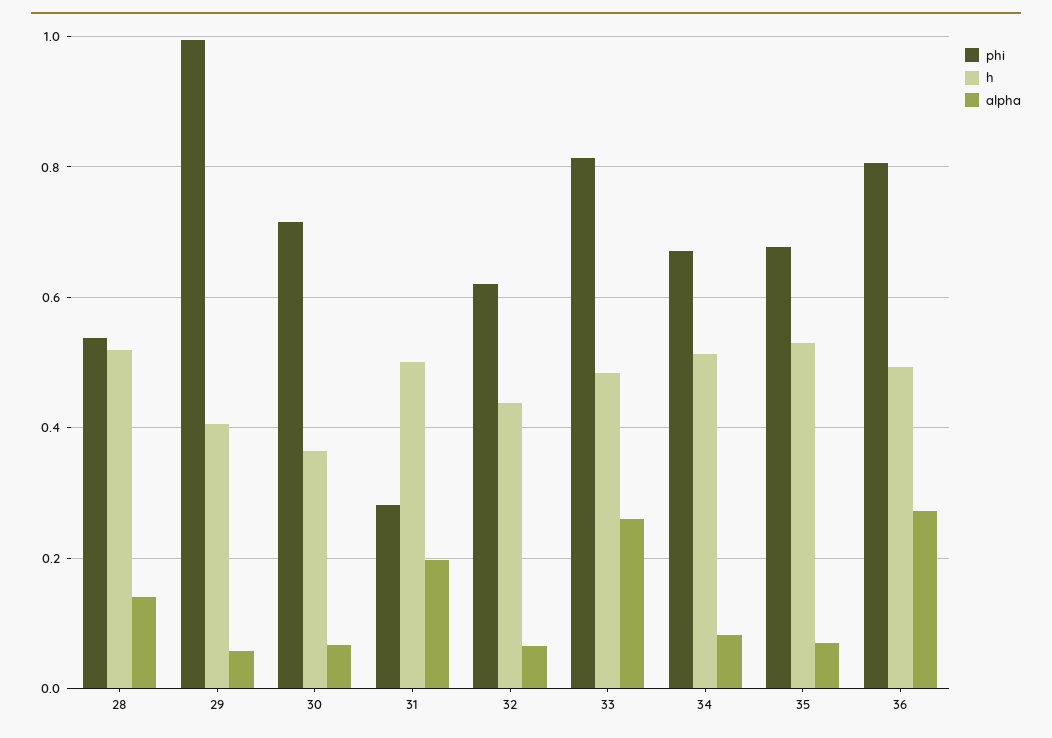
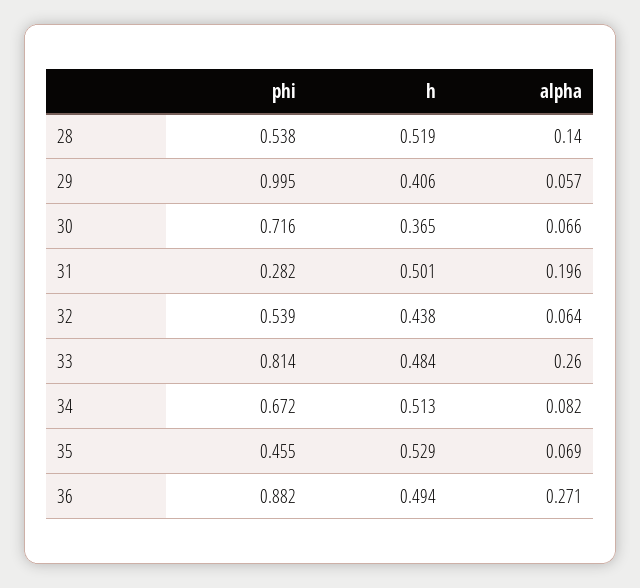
phi, 32: 0.62 -> 0.539
phi, 35: 0.68 -> 0.455
phi, 36: 0.8 -> 0.882

